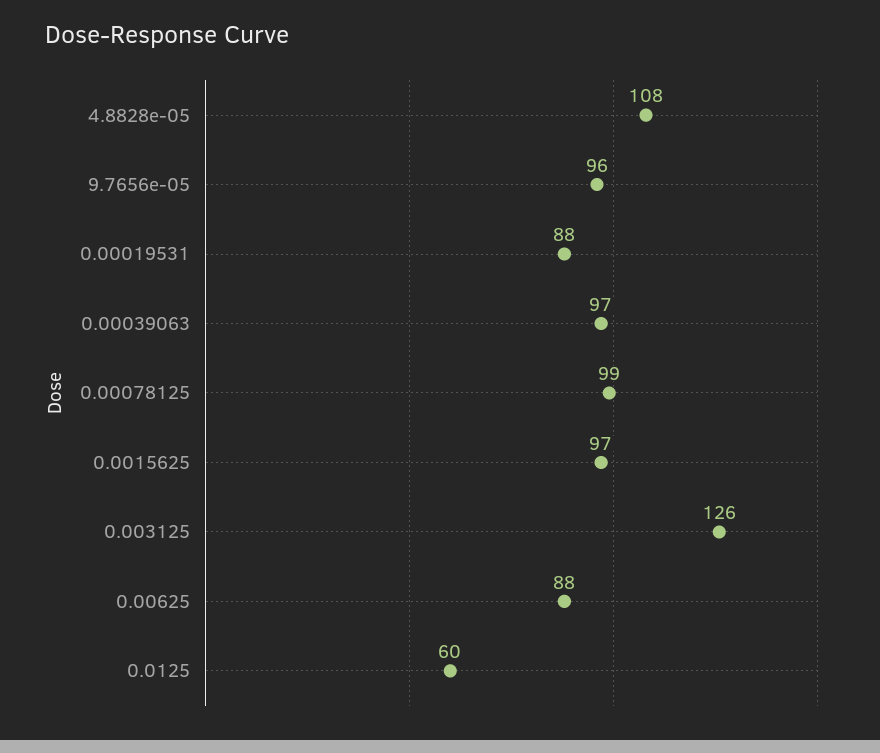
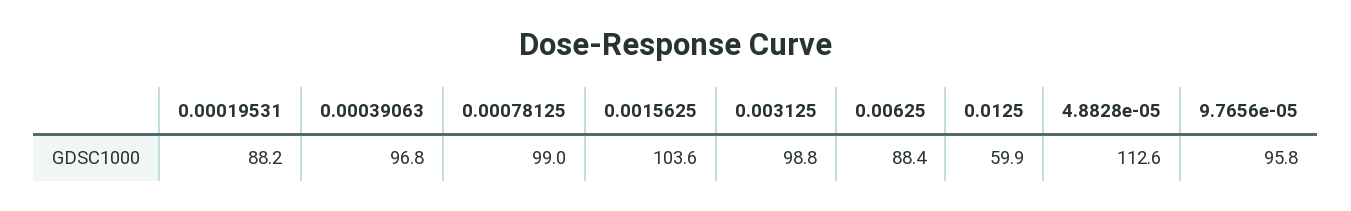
4.8828e-05: 108 -> 112.6
0.0015625: 97 -> 103.6
0.003125: 126 -> 98.8

